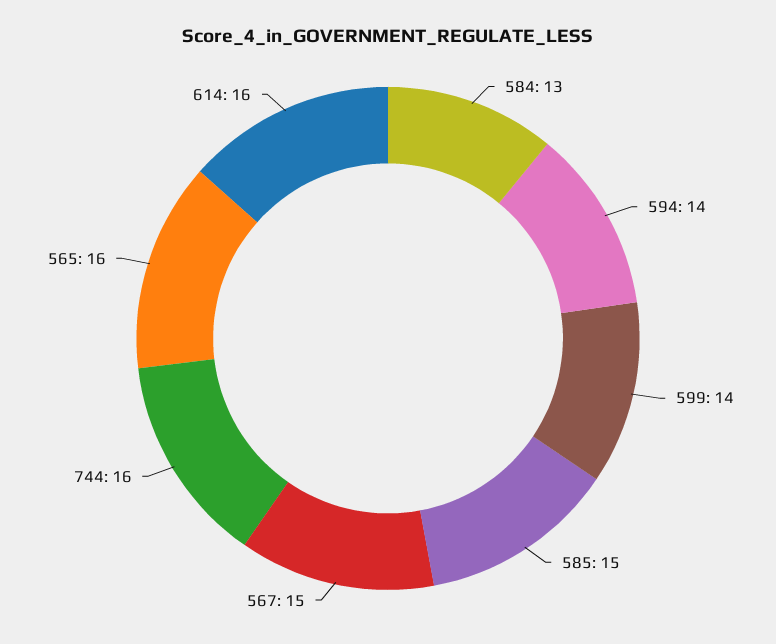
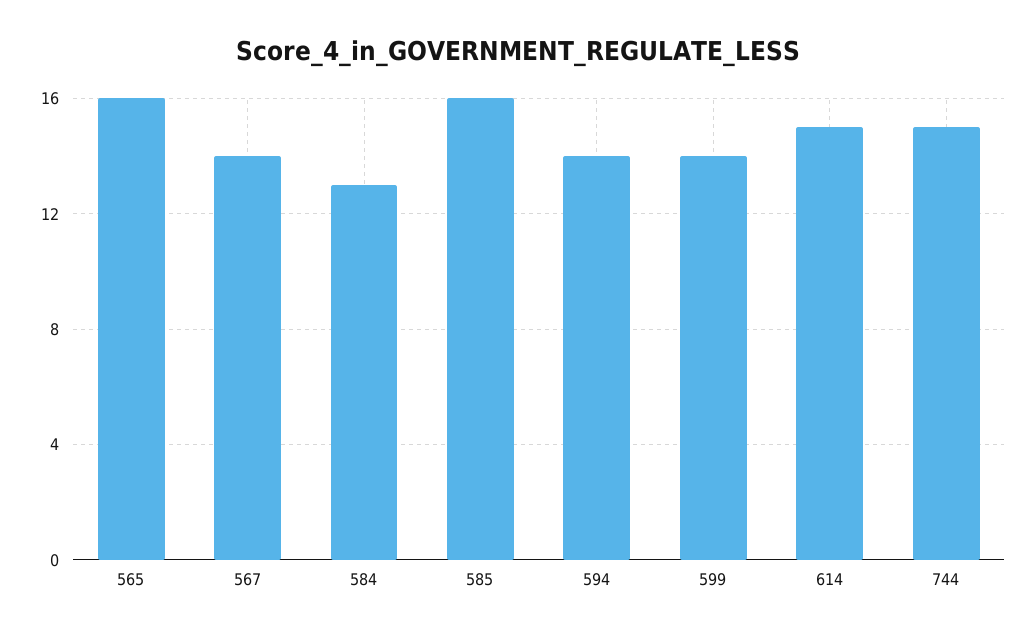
585: 15 -> 16
567: 15 -> 14
744: 16 -> 15
614: 16 -> 15

